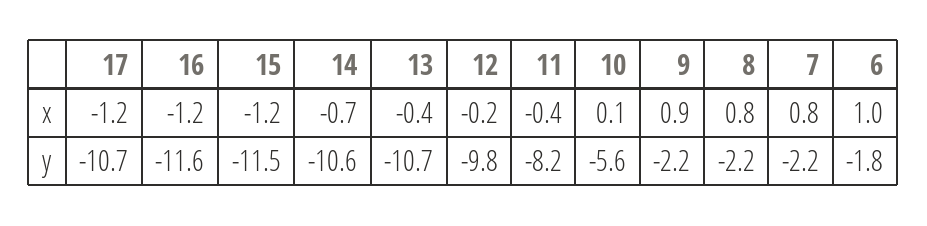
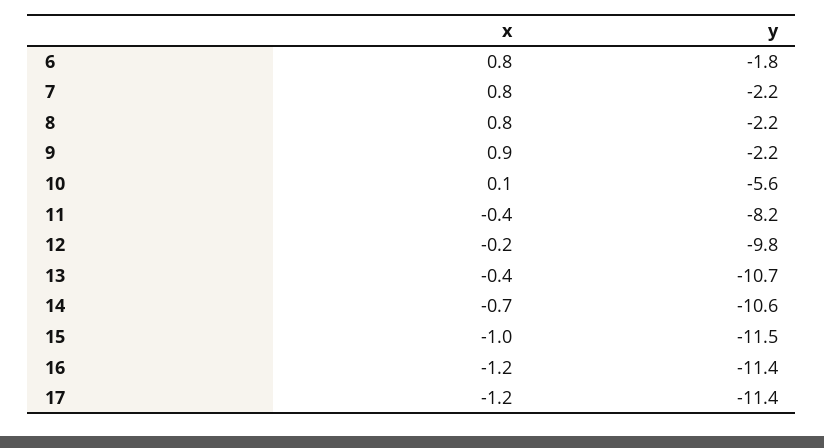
15, x: -1.2 -> -1
6, x: 1 -> 0.8
17, y: -10.7 -> -11.4
16, y: -11.6 -> -11.4

